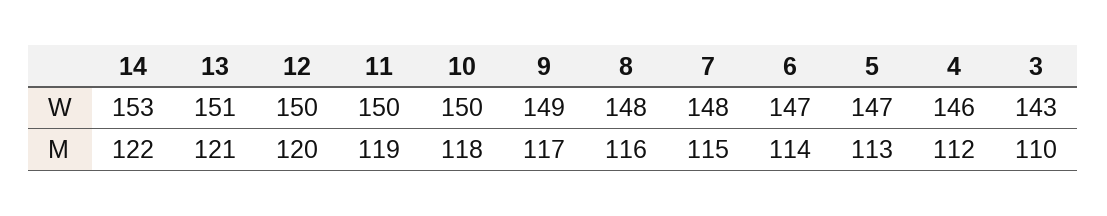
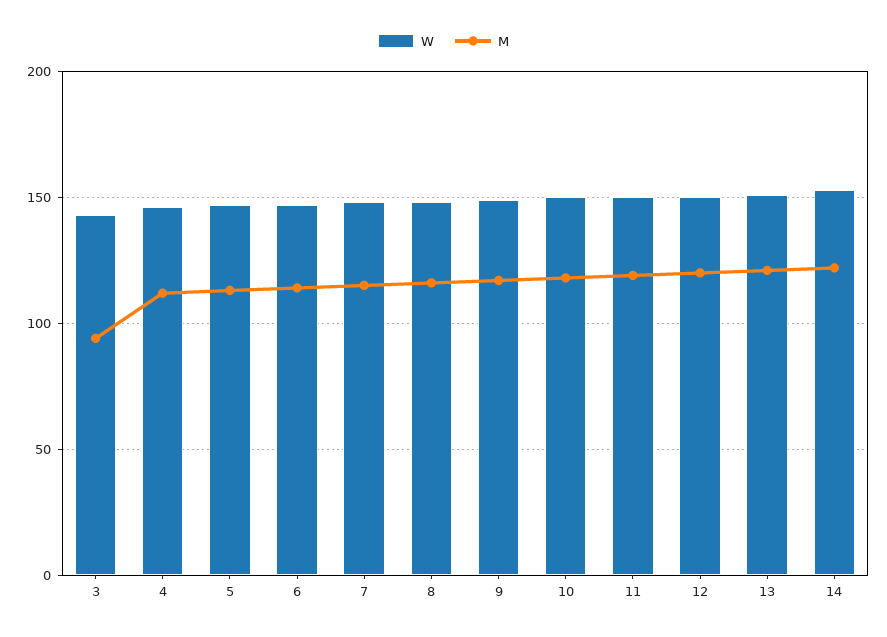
M, 3: 110 -> 95

